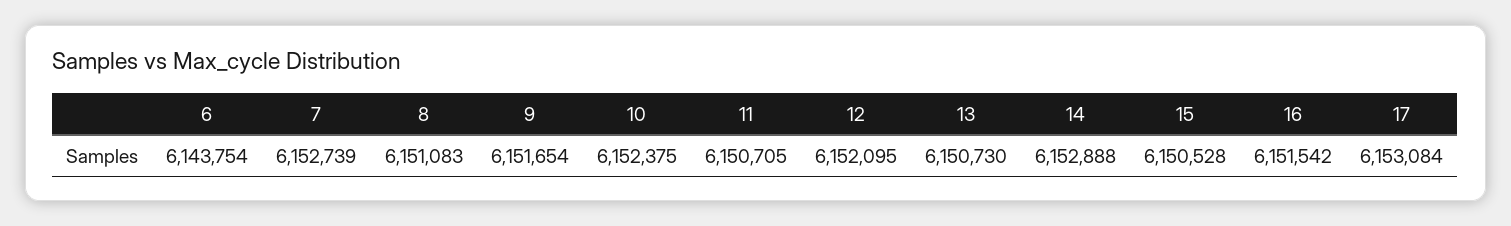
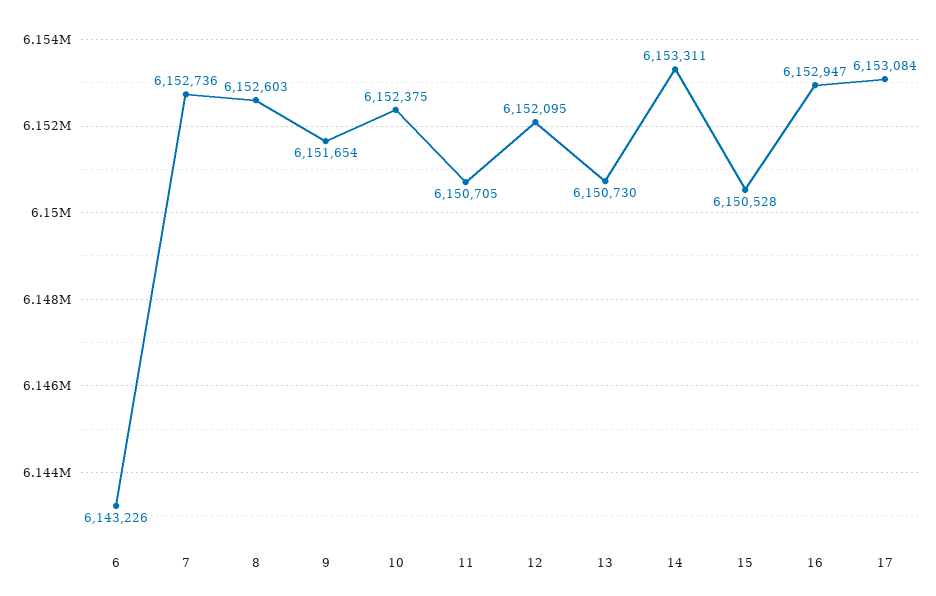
6: 6143754 -> 6143226
7: 6152739 -> 6152736
8: 6151083 -> 6152603
14: 6152888 -> 6153311
16: 6151542 -> 6152947

